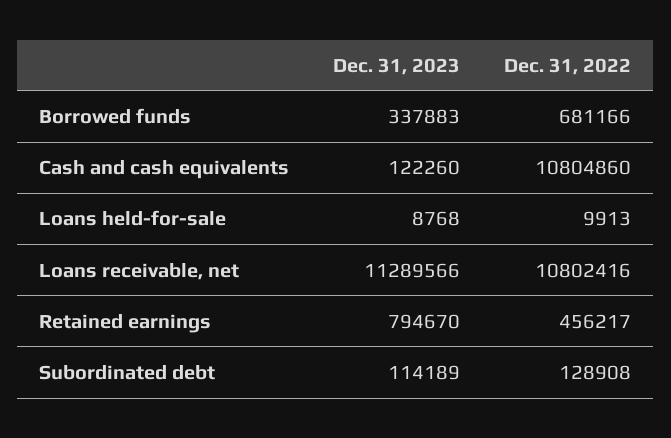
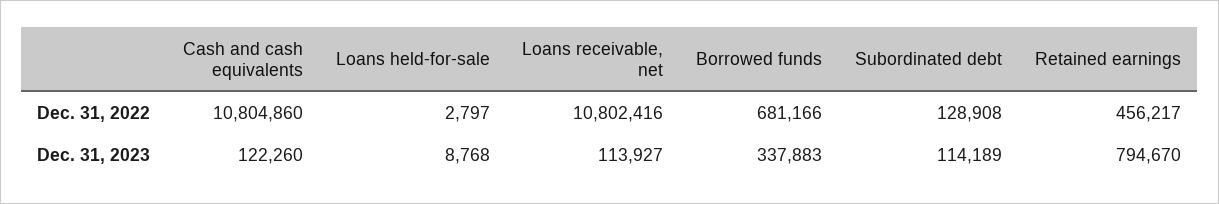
Dec. 31, 2022, Loans held-for-sale: 9913 -> 2797
Dec. 31, 2023, Loans receivable, net: 11289566 -> 113927

